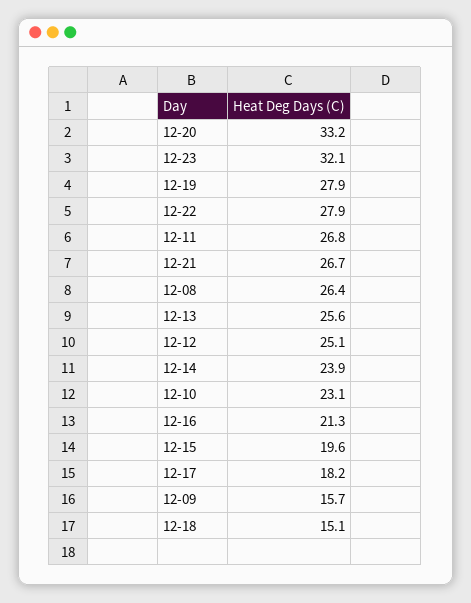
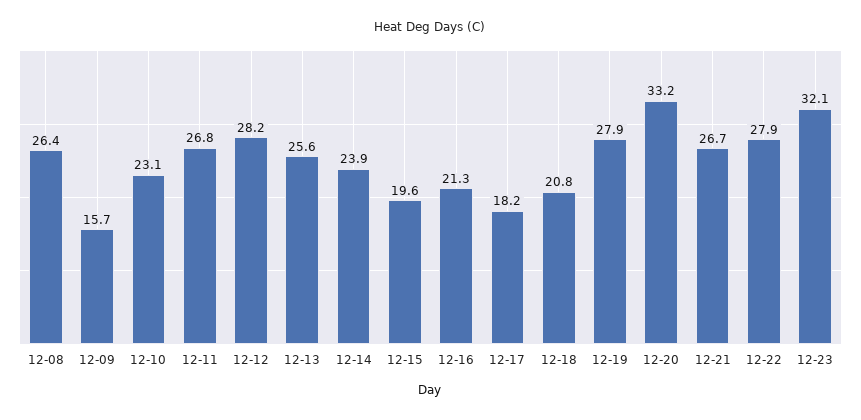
12-12: 25.1 -> 28.2
12-18: 15.1 -> 20.8

